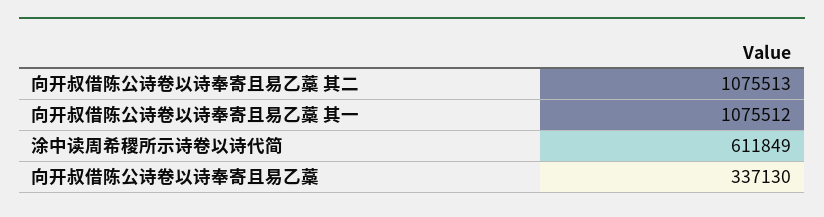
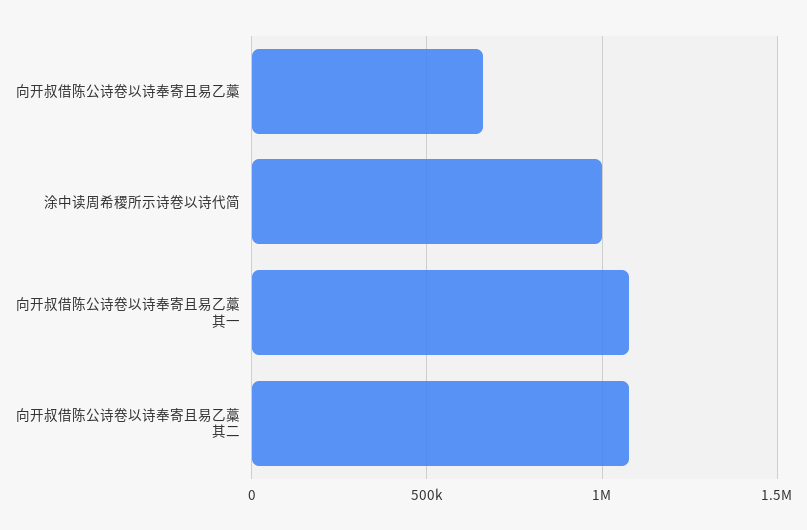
涂中读周希稷所示诗卷以诗代简: 611849 -> 1000000
向开叔借陈公诗卷以诗奉寄且易乙藁: 337130 -> 650000

